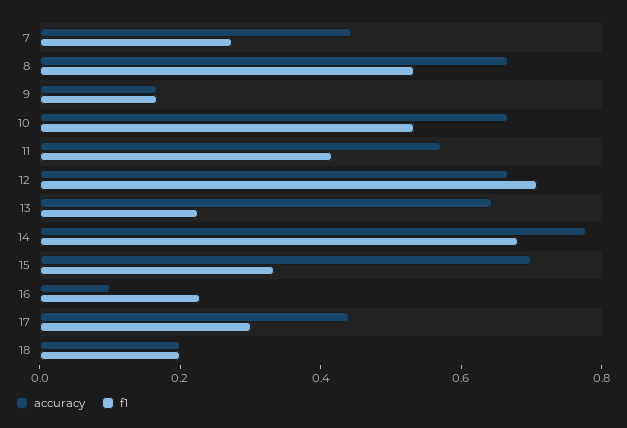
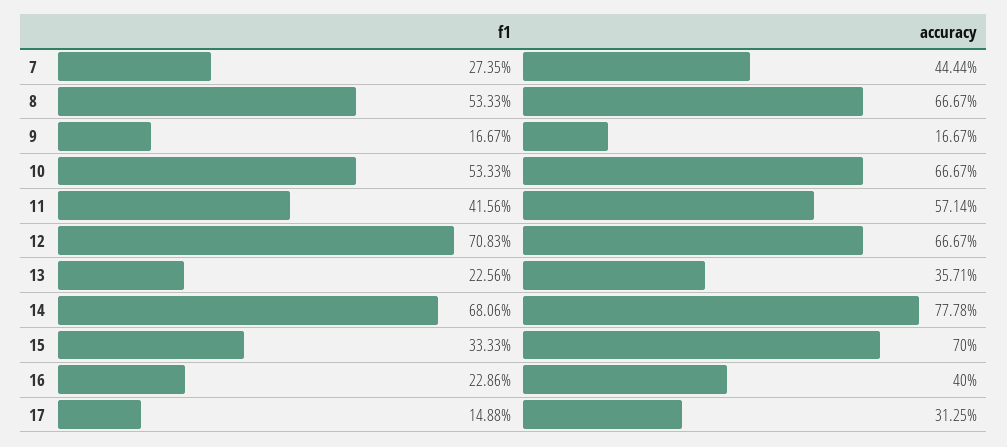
accuracy, 13: 0.65 -> 0.3571
accuracy, 16: 0.1 -> 0.4
accuracy, 17: 0.45 -> 0.3125
f1, 17: 0.3 -> 0.1488
accuracy, 18: 0.2 -> none
f1, 18: 0.2 -> none

